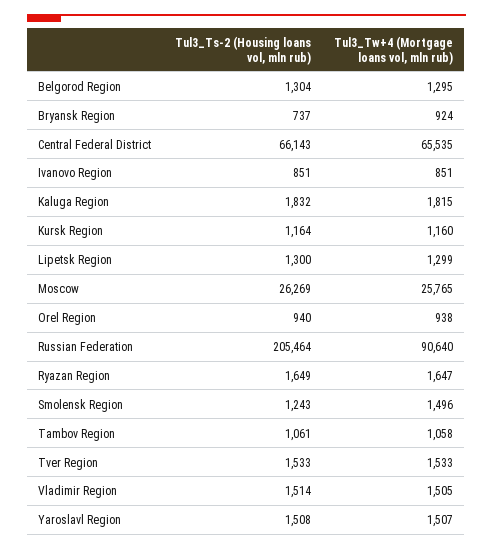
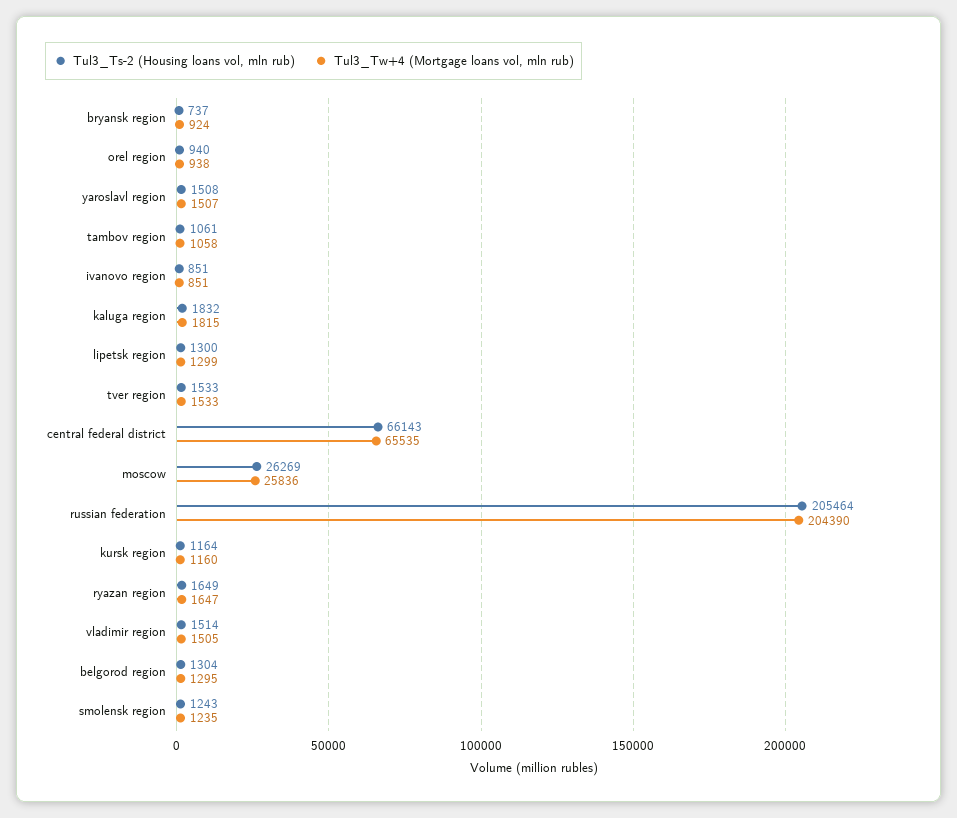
Tul3_Tw+4 (Mortgage loans vol, mln rub), Moscow: 25765 -> 25836
Tul3_Tw+4 (Mortgage loans vol, mln rub), Russian Federation: 90640 -> 204390
Tul3_Tw+4 (Mortgage loans vol, mln rub), Smolensk Region: 1496 -> 1235

